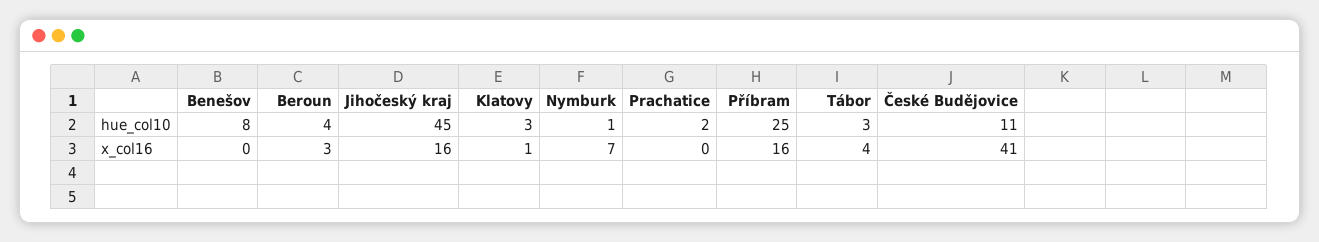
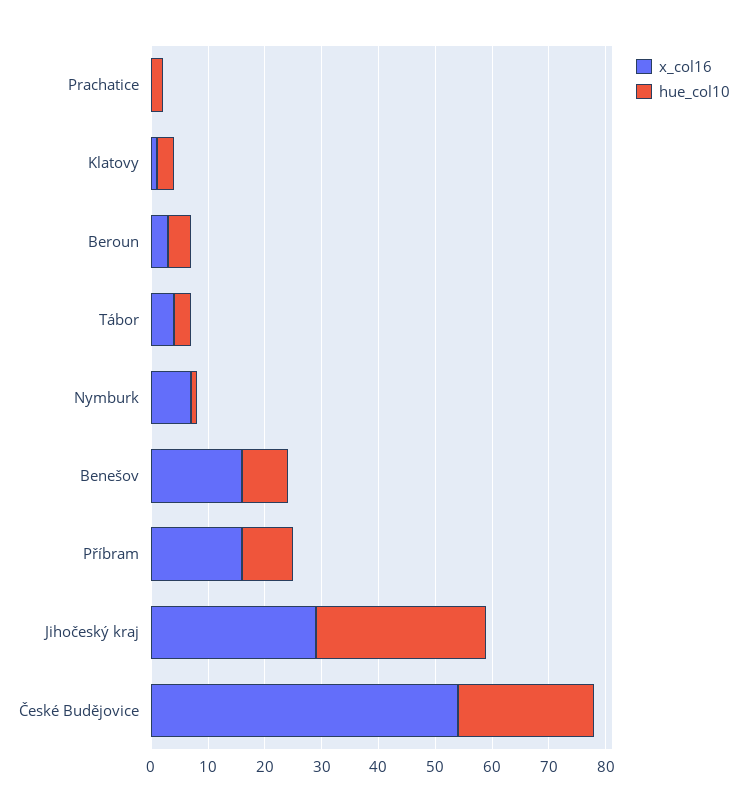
hue_col10, Jihočeský kraj: 45 -> 30
hue_col10, Příbram: 25 -> 10
hue_col10, České Budějovice: 11 -> 25
x_col16, Benešov: 0 -> 15
x_col16, Jihočeský kraj: 16 -> 30
x_col16, České Budějovice: 41 -> 55

